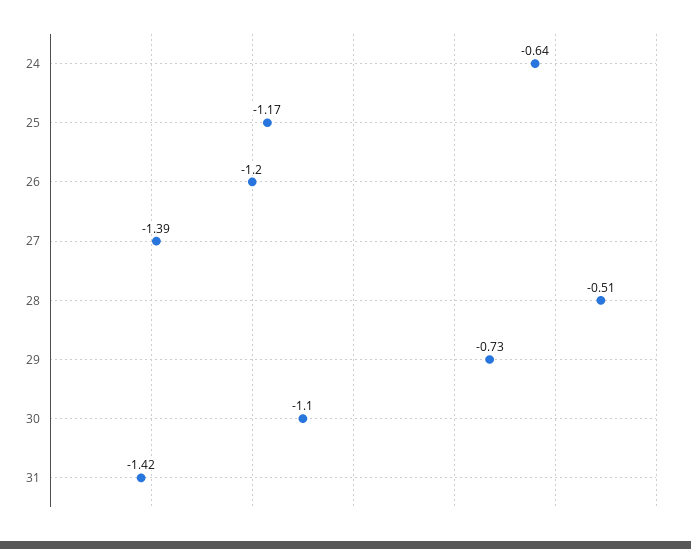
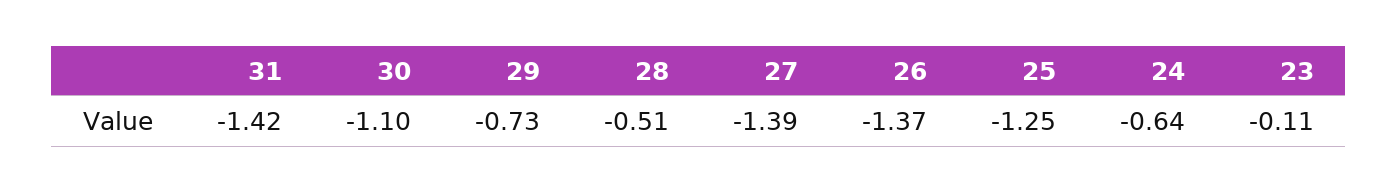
25: -1.17 -> -1.25
26: -1.2 -> -1.37
23: none -> -0.11

